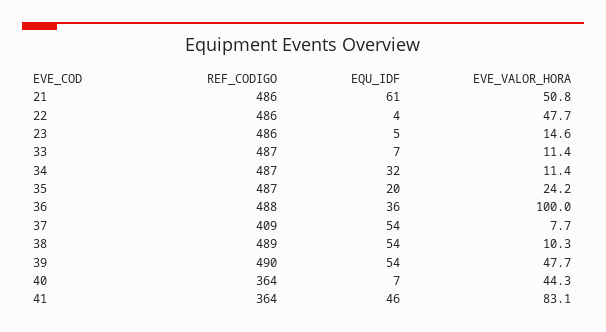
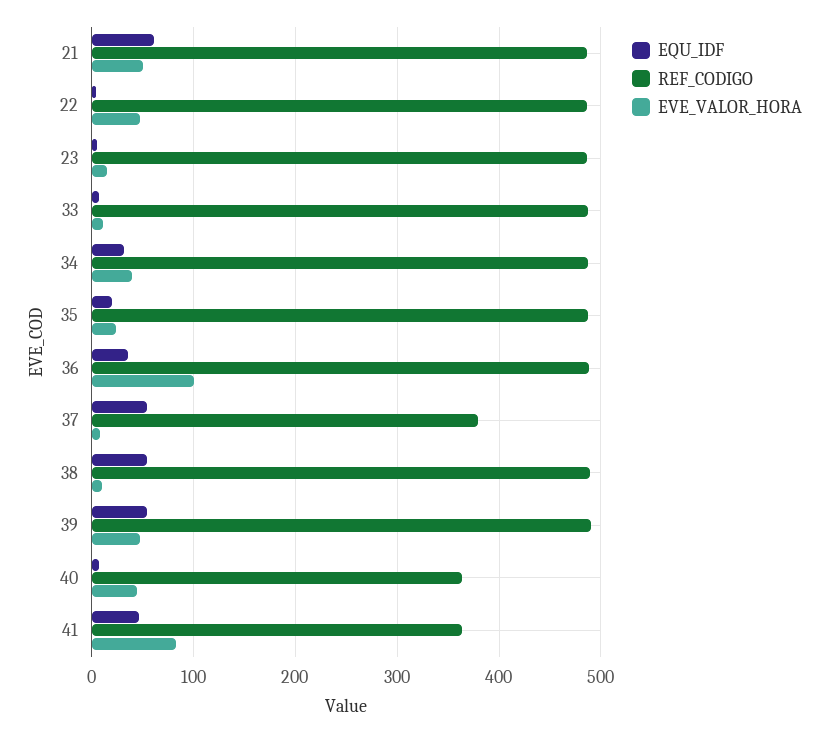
EVE_VALOR_HORA, 34: 11.4 -> 40
REF_CODIGO, 37: 409 -> 380

